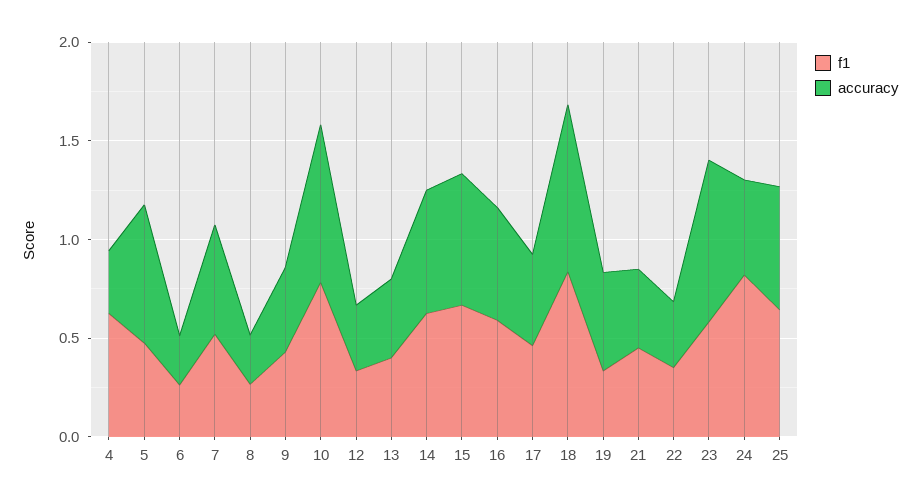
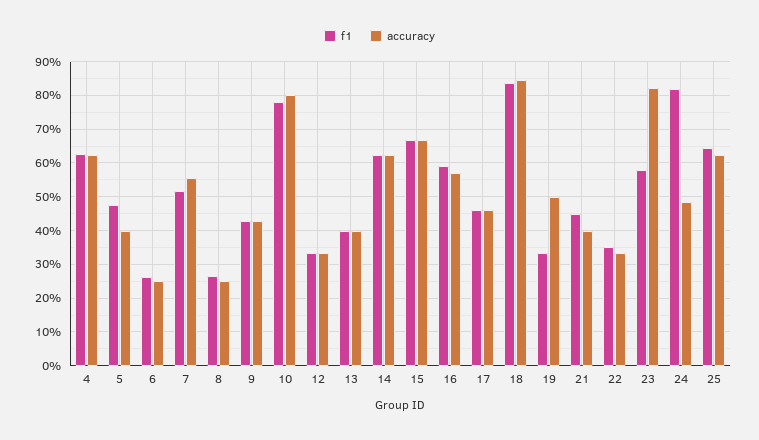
accuracy, 4: 0.3 -> 0.62
accuracy, 5: 0.7 -> 0.4

